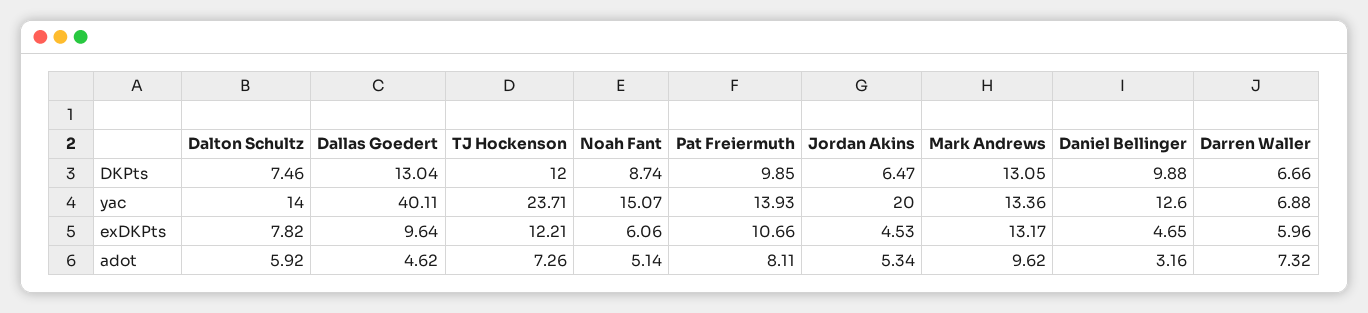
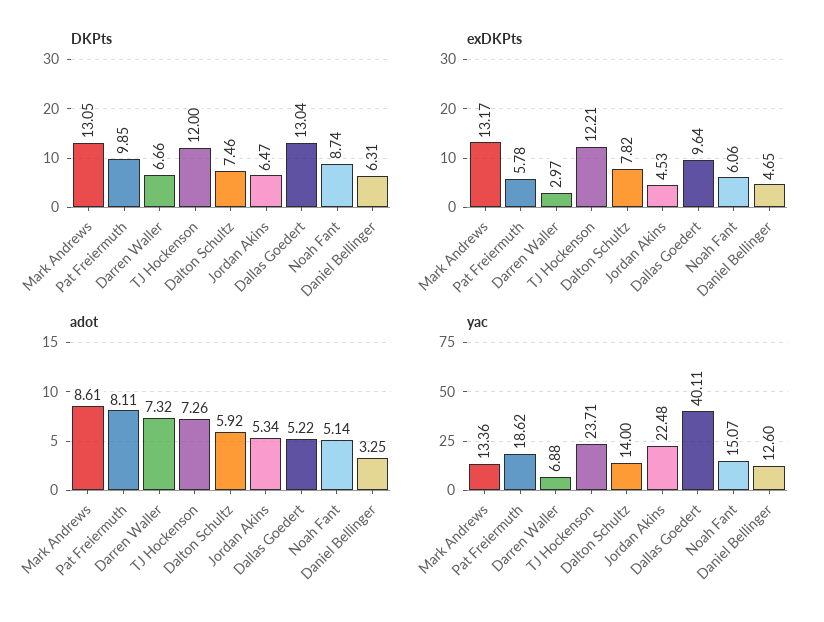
DKPts, Daniel Bellinger: 9.88 -> 6.31
yac, Pat Freiermuth: 13.93 -> 18.62
yac, Jordan Akins: 20 -> 22.48
exDKPts, Pat Freiermuth: 10.66 -> 5.78
exDKPts, Darren Waller: 5.96 -> 2.97
adot, Dallas Goedert: 4.62 -> 5.22
adot, Mark Andrews: 9.62 -> 8.61
adot, Daniel Bellinger: 3.16 -> 3.25

